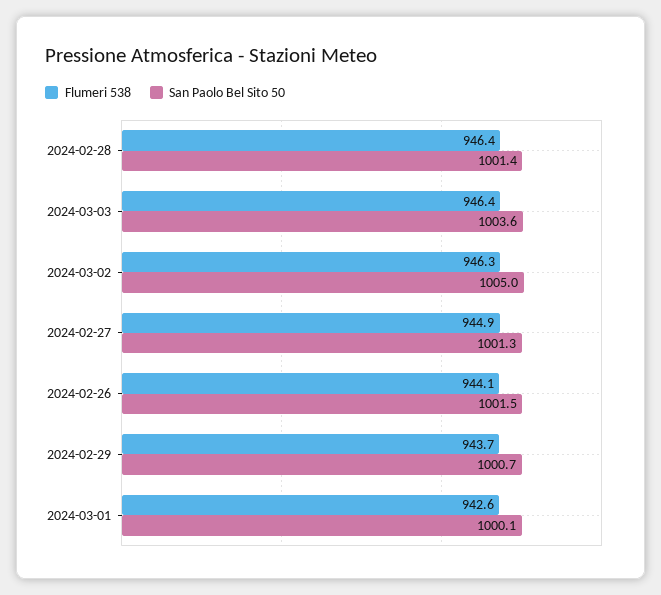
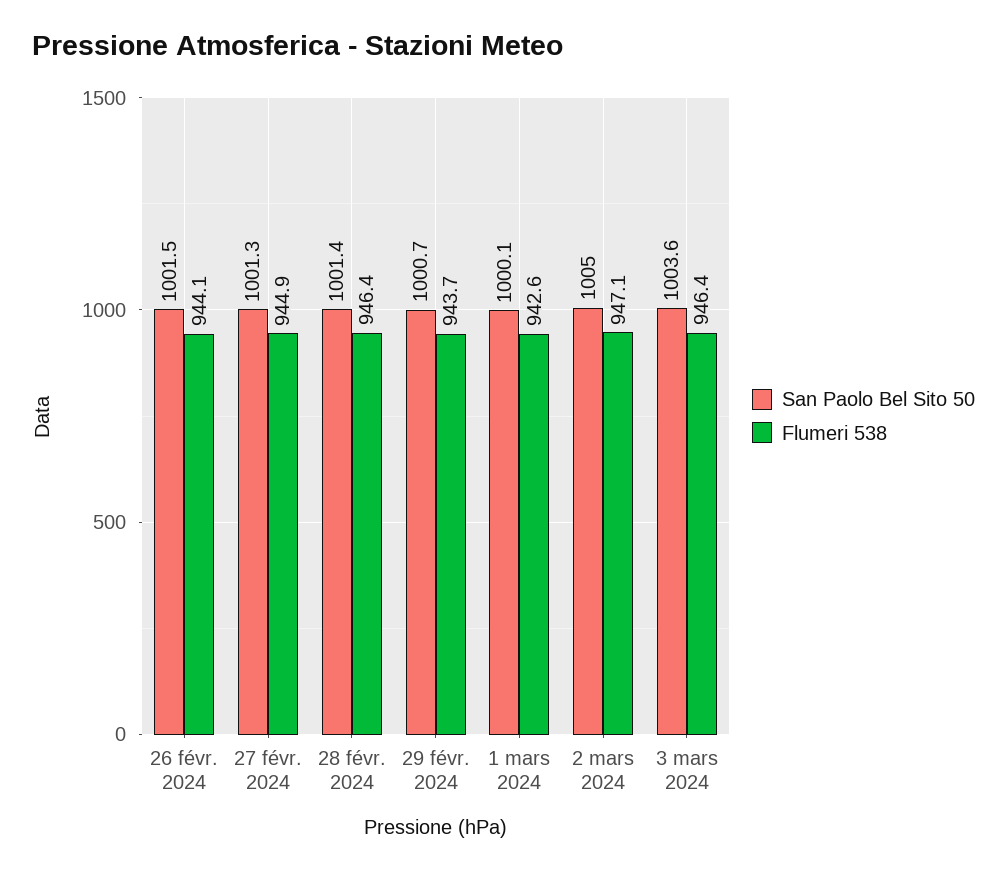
Flumeri 538, 2024-03-02: 946.3 -> 947.1

